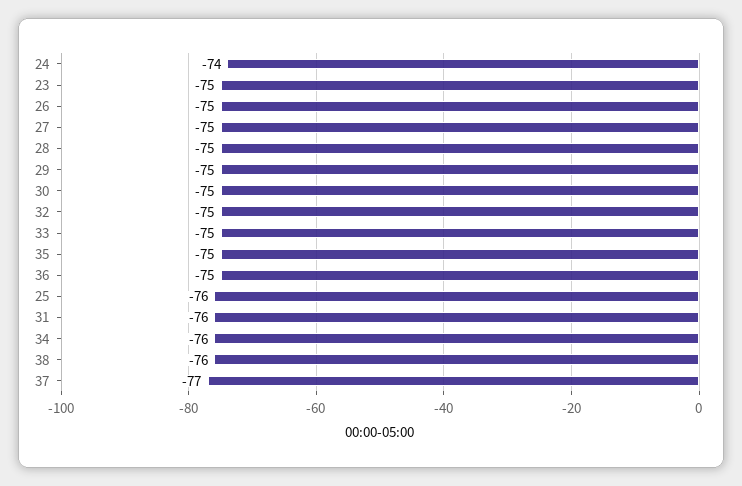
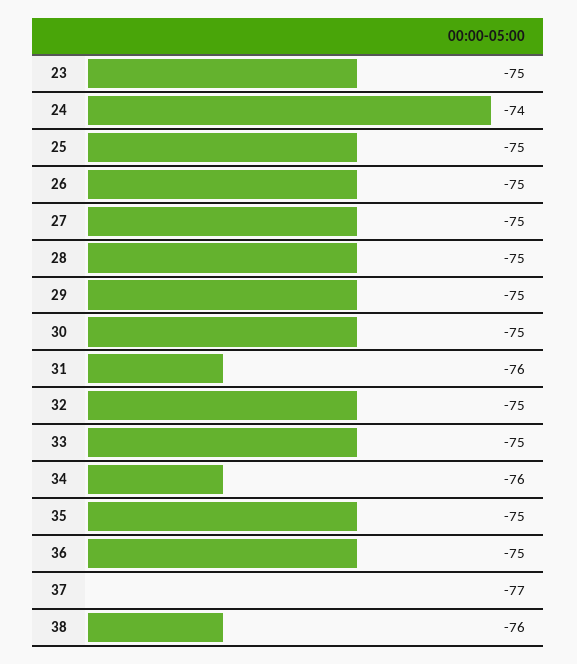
25: -76 -> -75

